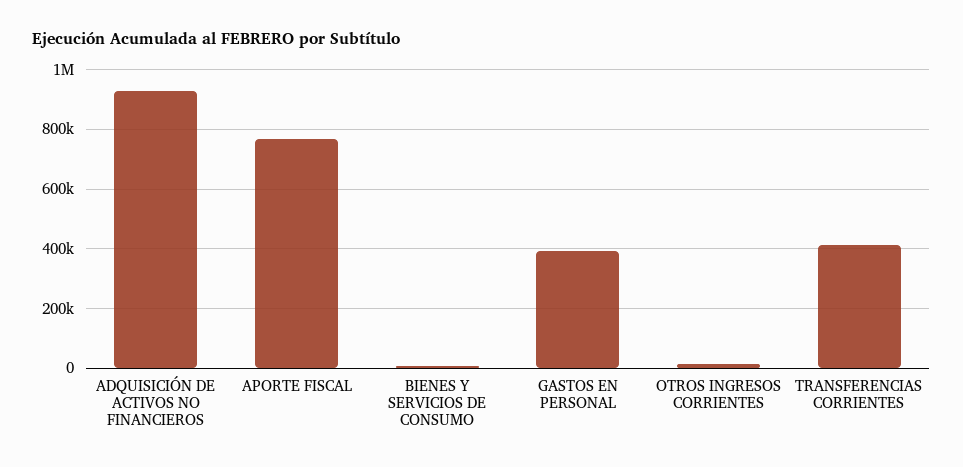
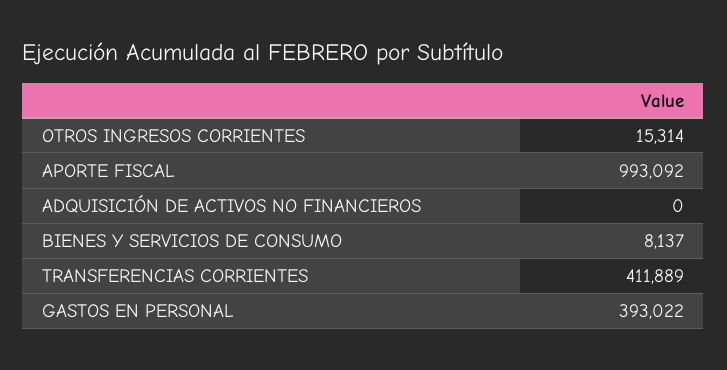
ADQUISICIÓN DE ACTIVOS NO FINANCIEROS: 925000 -> 0
APORTE FISCAL: 775000 -> 993092

